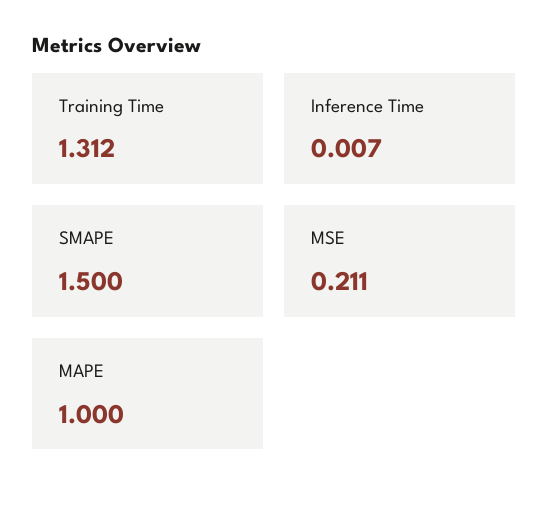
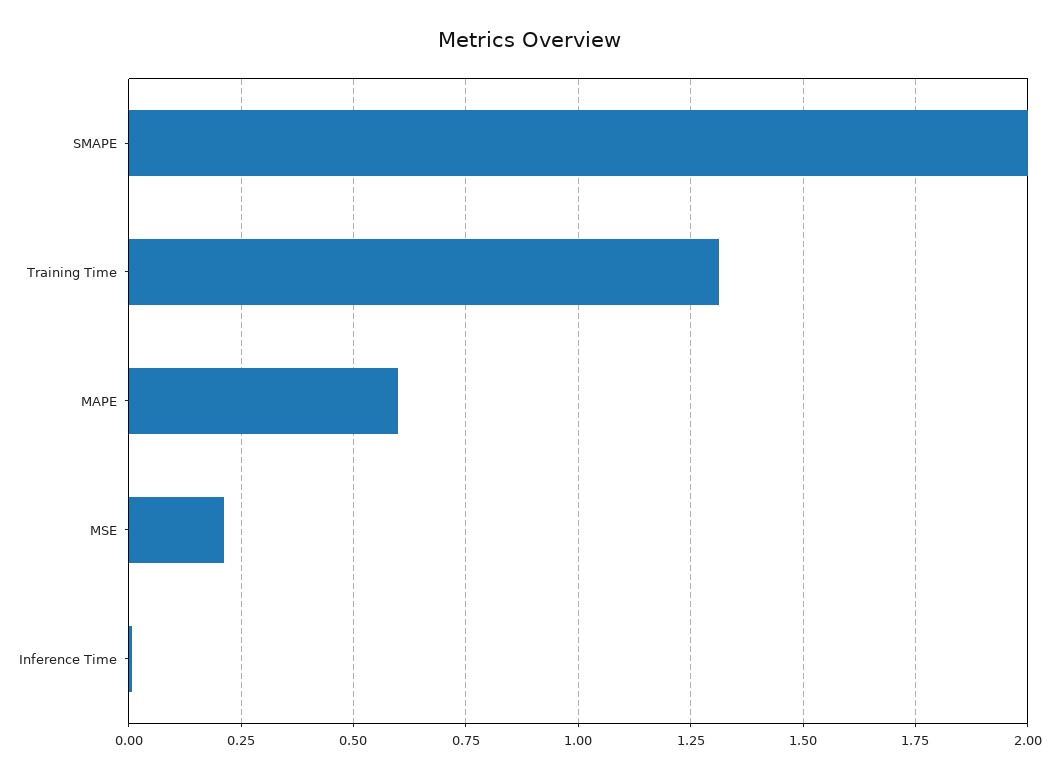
SMAPE: 1.5 -> 2
MAPE: 1 -> 0.6

